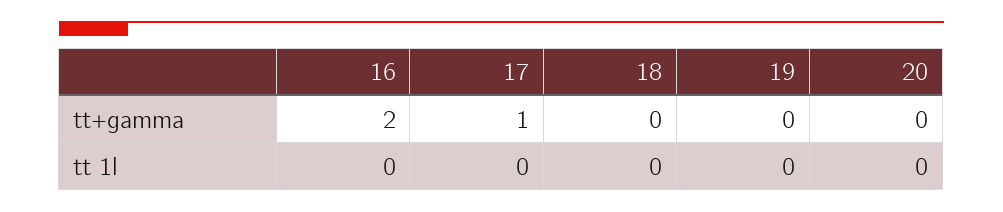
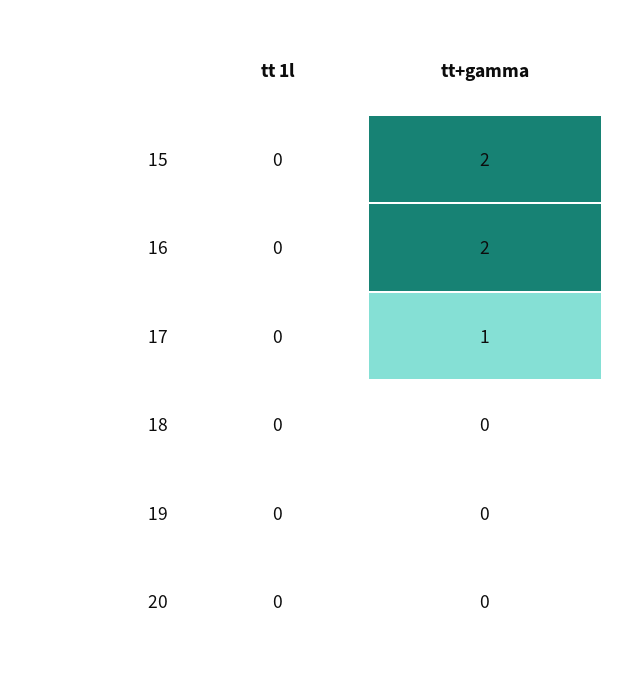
15, tt 1l: none -> 0
15, tt+gamma: none -> 2

